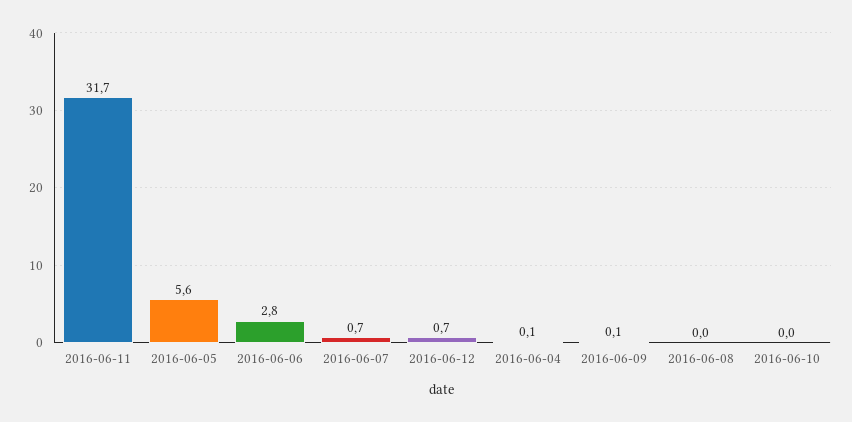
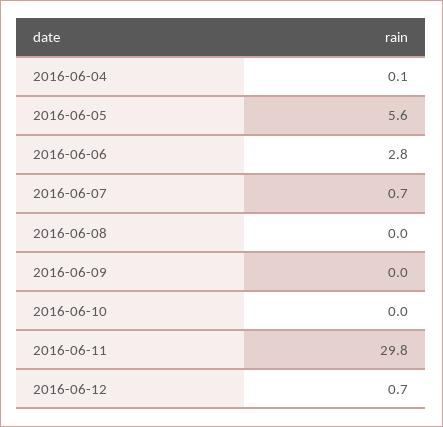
2016-06-11: 31.7 -> 29.8
2016-06-09: 0.1 -> 0

